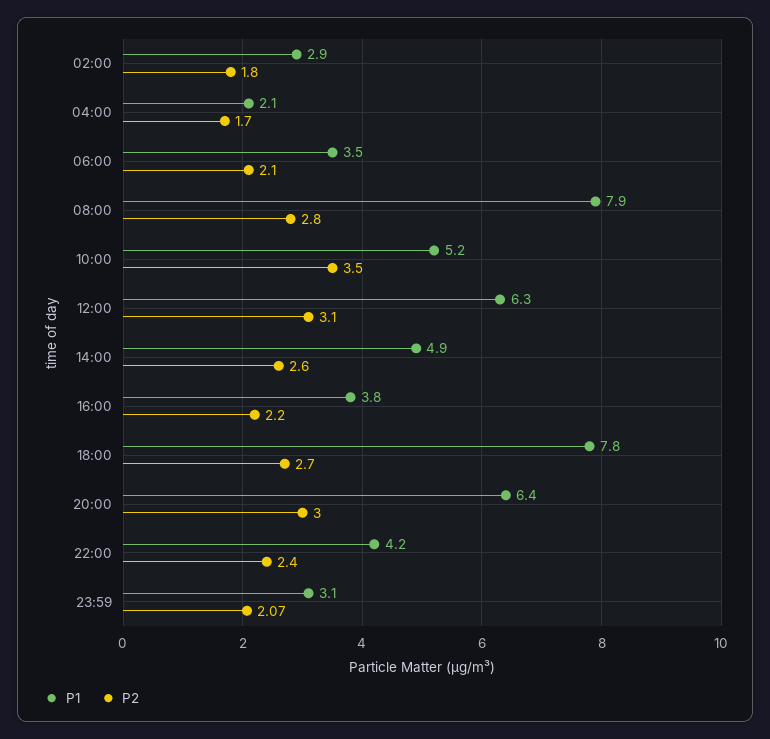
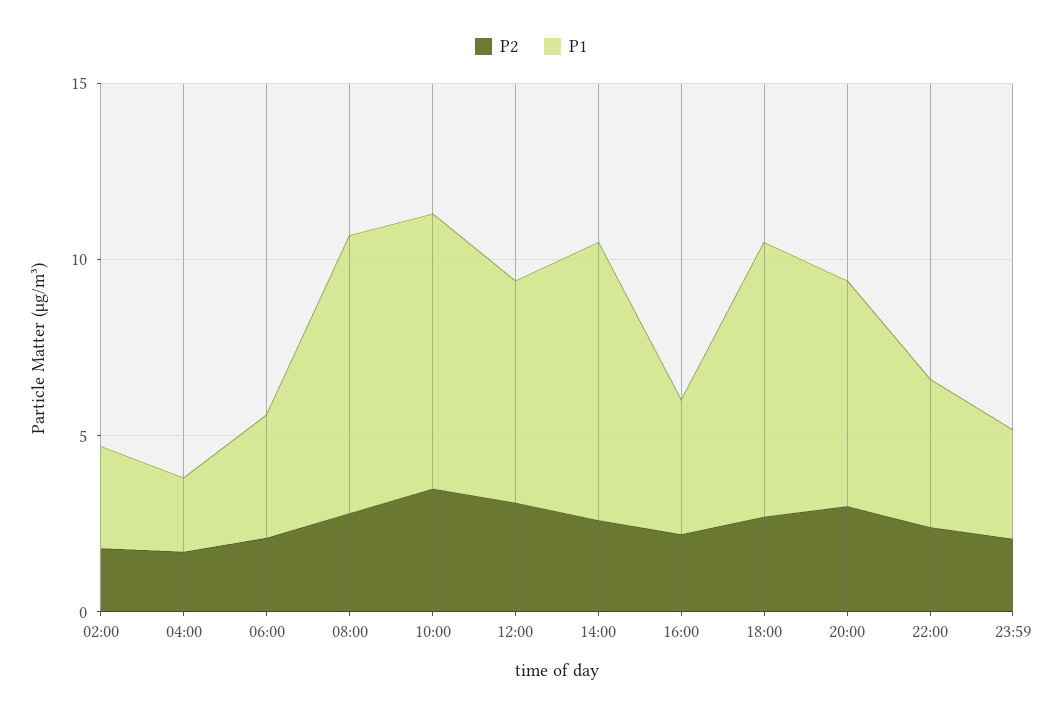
P1, 10:00: 5.2 -> 8
P1, 14:00: 4.9 -> 8

